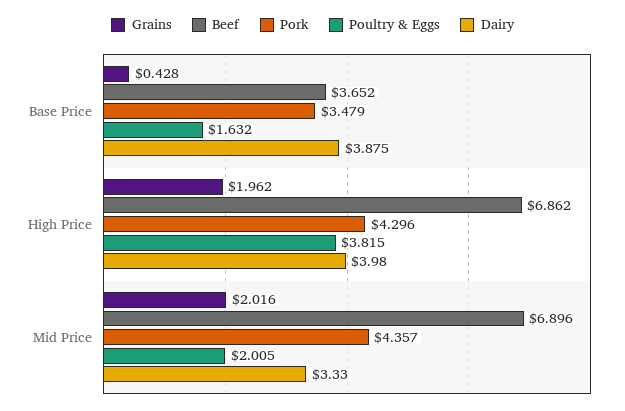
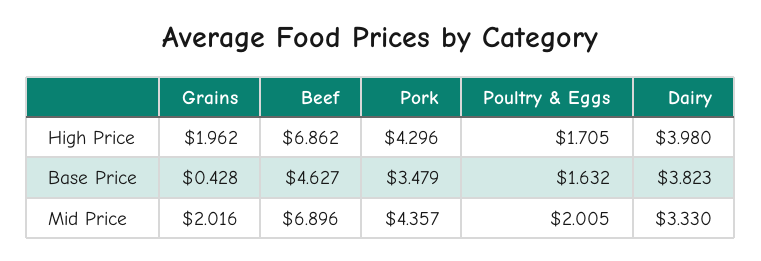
Beef, Base Price: 3.652 -> 4.627
Dairy, Base Price: 3.875 -> 3.823
Poultry & Eggs, High Price: 3.815 -> 1.705

